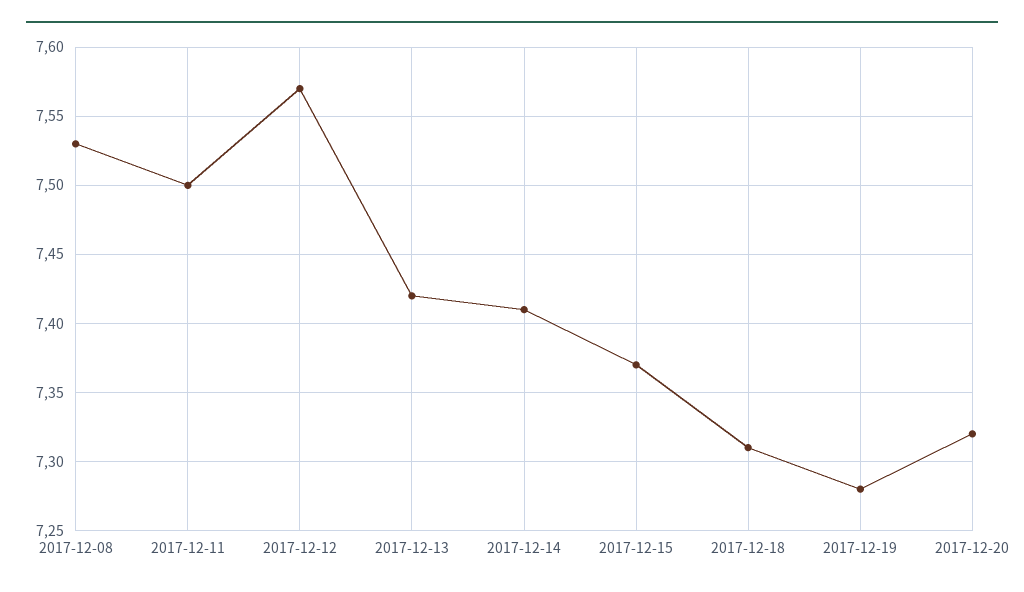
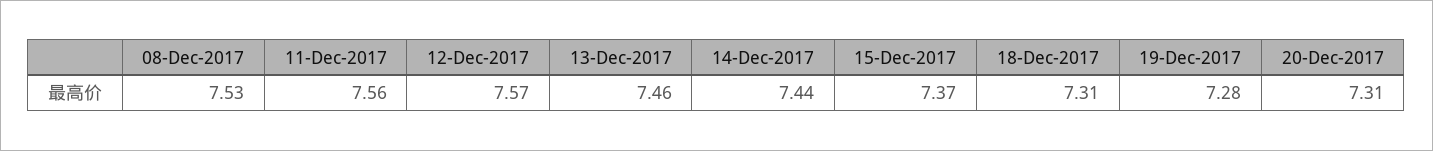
2017-12-11: 7.5 -> 7.56
2017-12-13: 7.42 -> 7.46
2017-12-14: 7.41 -> 7.44
2017-12-20: 7.32 -> 7.31

